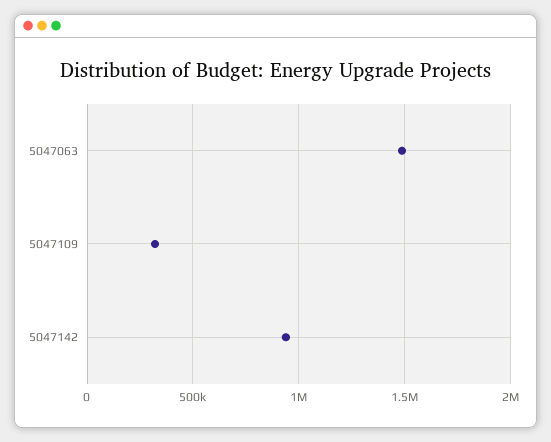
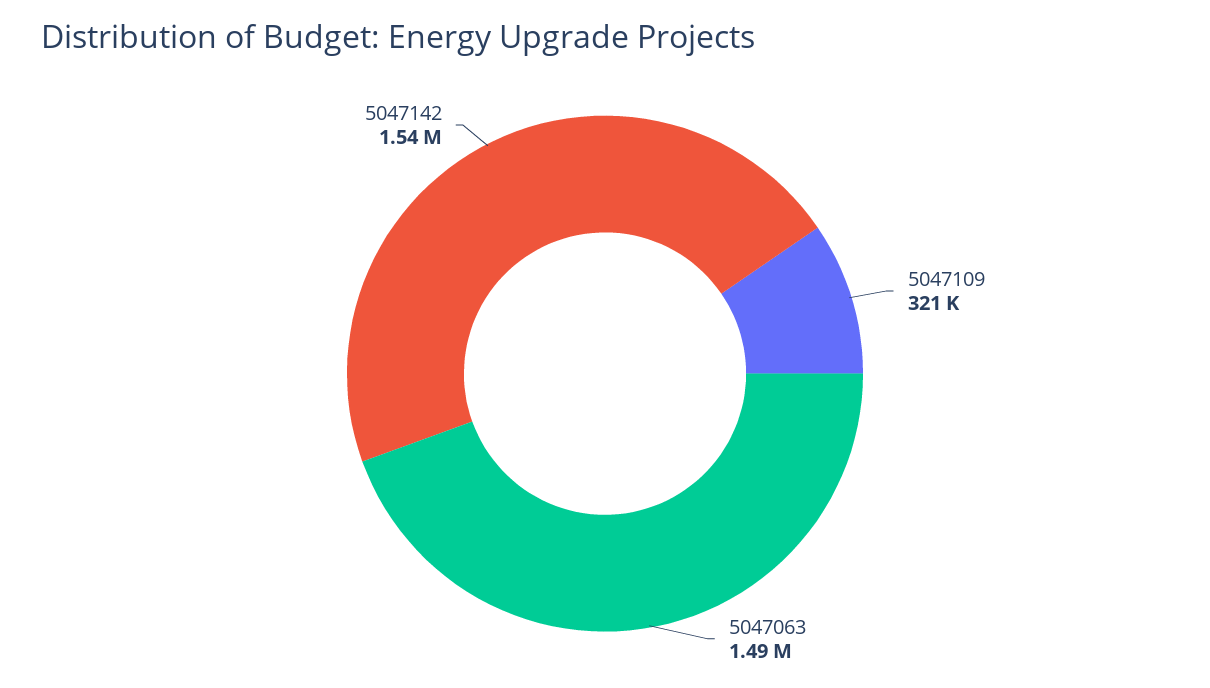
5047142: 950000 -> 1540000

